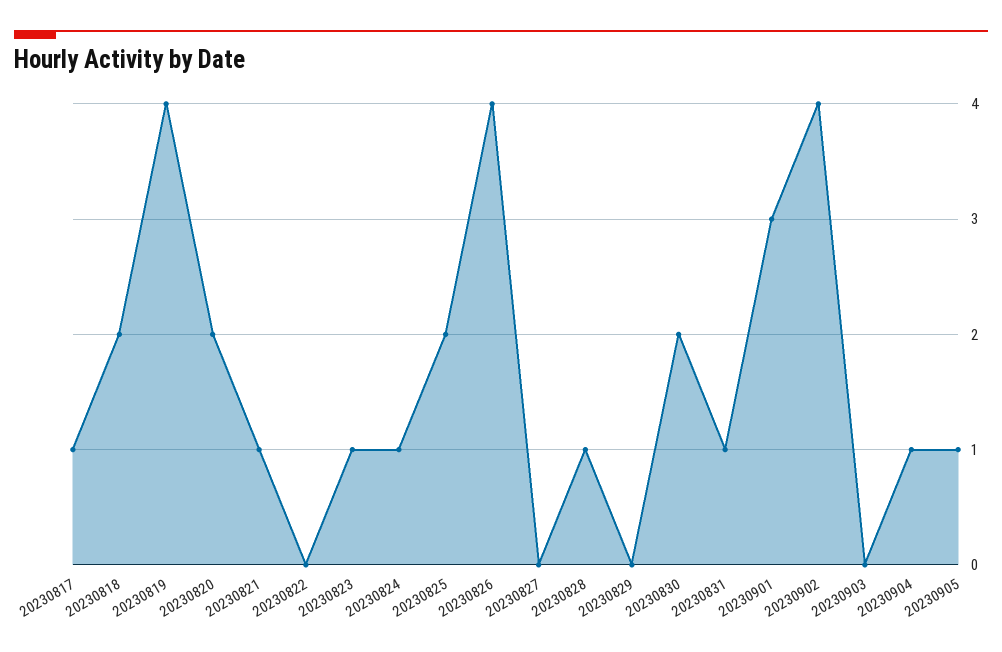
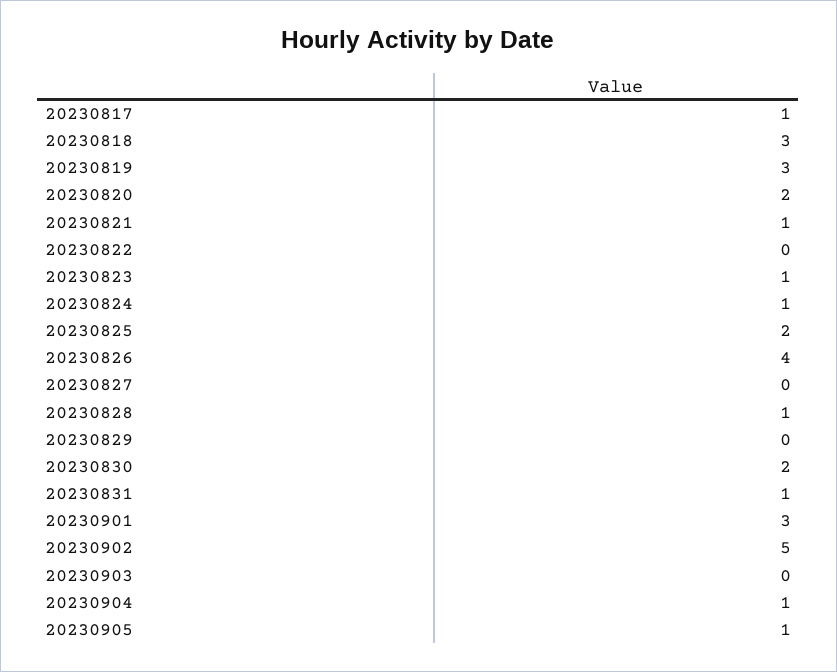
20230818: 2 -> 3
20230819: 4 -> 3
20230902: 4 -> 5

